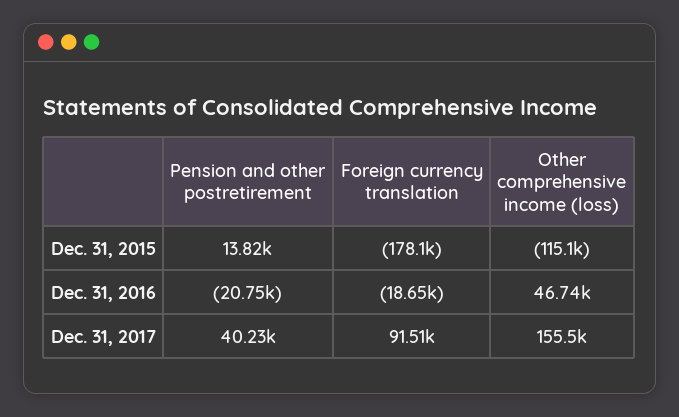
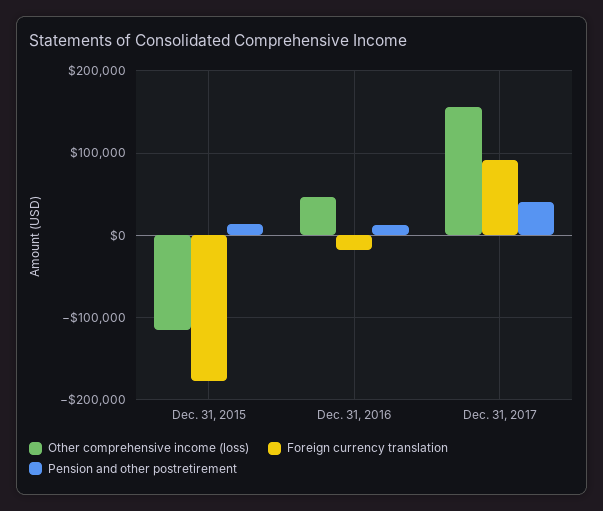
Pension and other postretirement, Dec. 31, 2016: -20750 -> 10000

